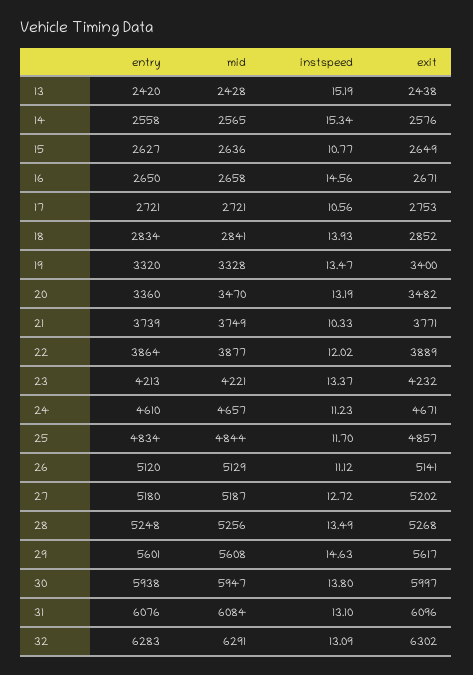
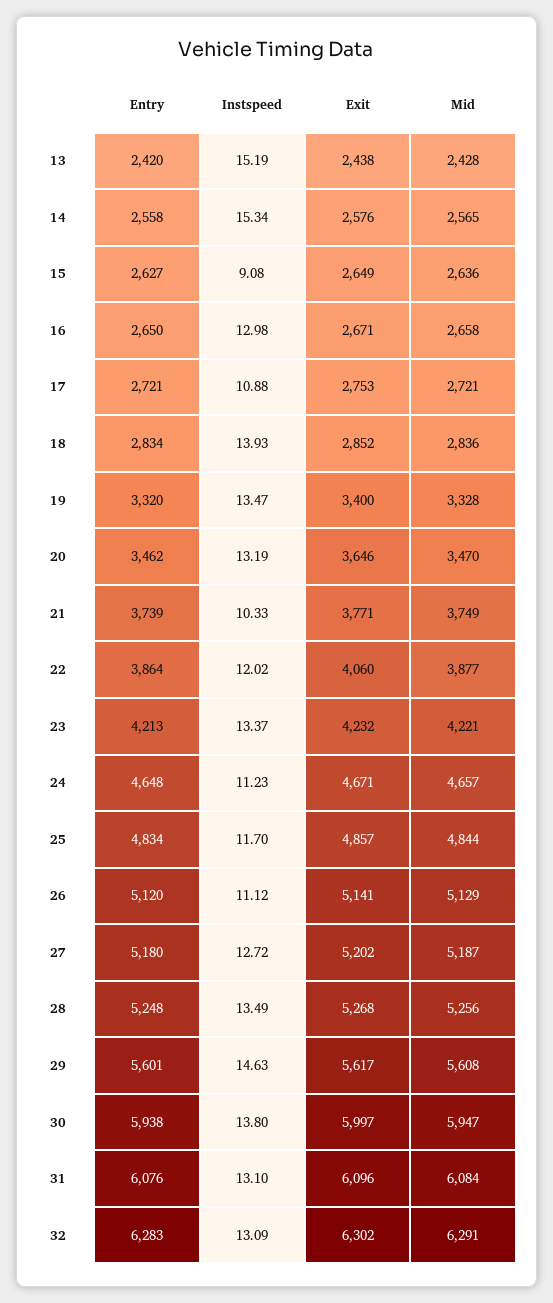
instspeed, 15: 10.77 -> 9.08
instspeed, 16: 14.56 -> 12.98
instspeed, 17: 10.56 -> 10.88
mid, 18: 2841 -> 2836
entry, 20: 3360 -> 3462
exit, 20: 3482 -> 3646
exit, 22: 3889 -> 4060
entry, 24: 4610 -> 4648

